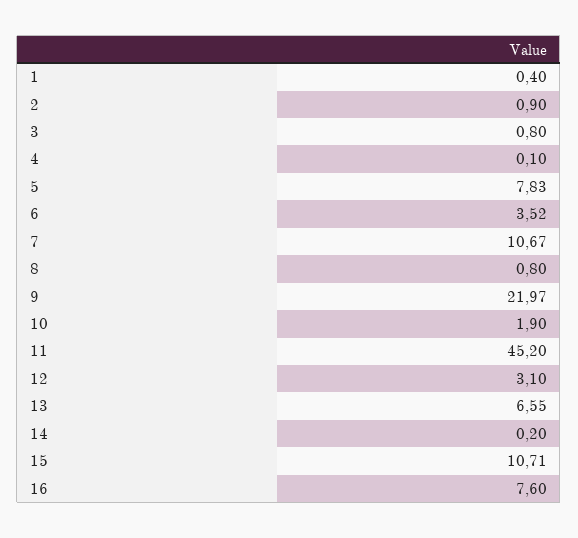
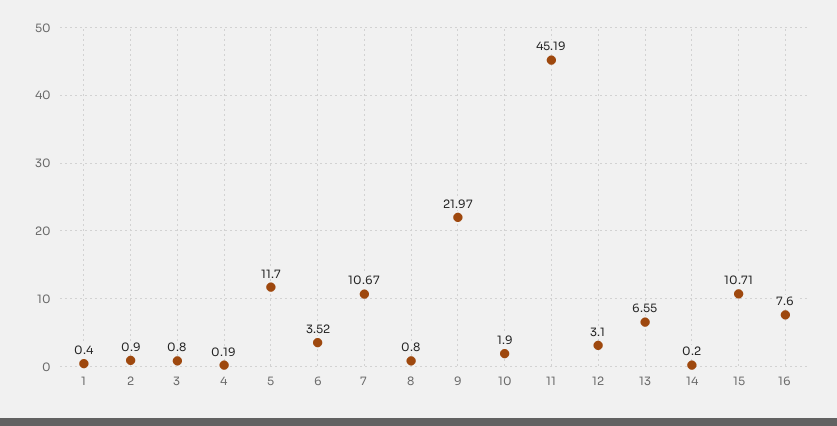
4: 0.1 -> 0.19
5: 7.83 -> 11.7
11: 45.2 -> 45.19

